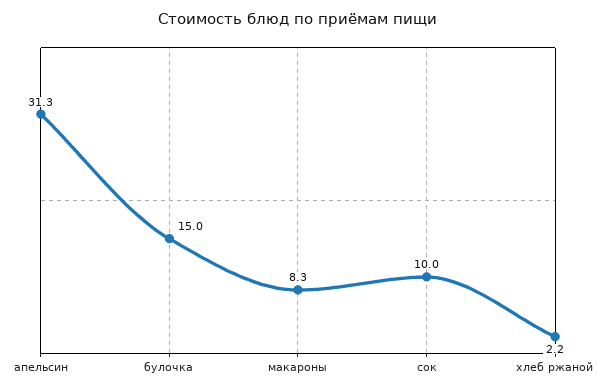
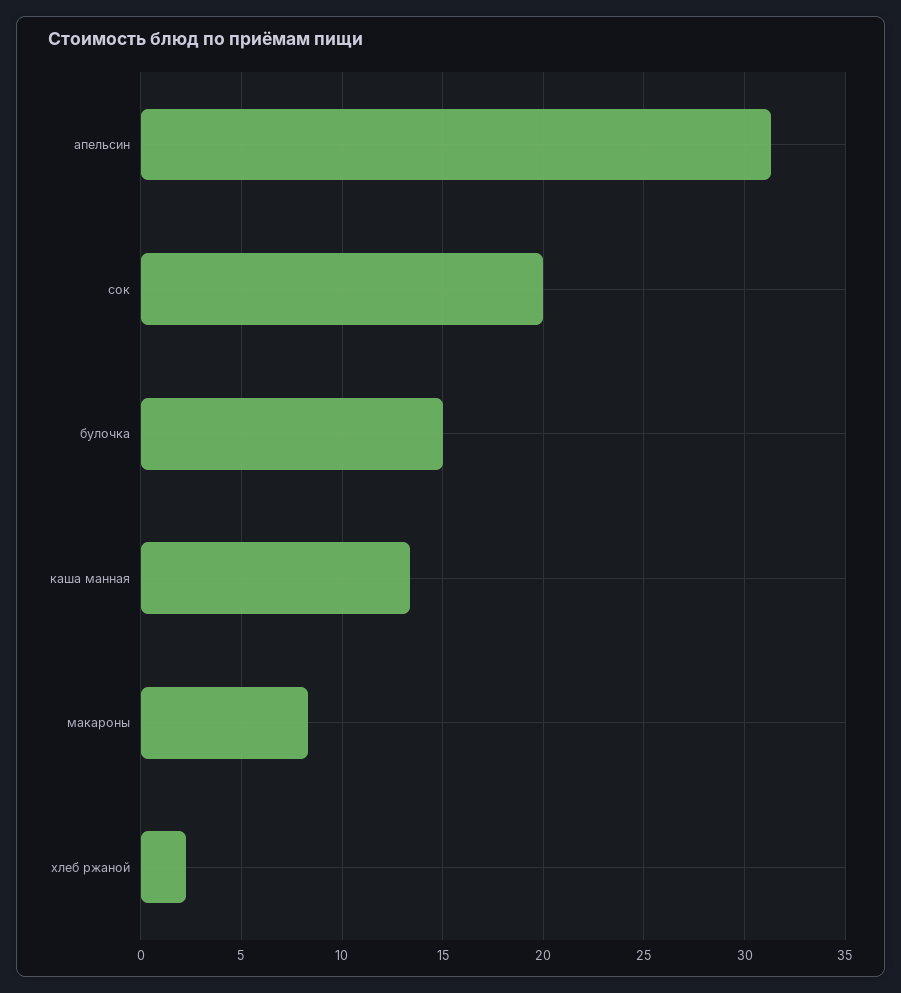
сок: 10 -> 20
каша манная: none -> 13.5

